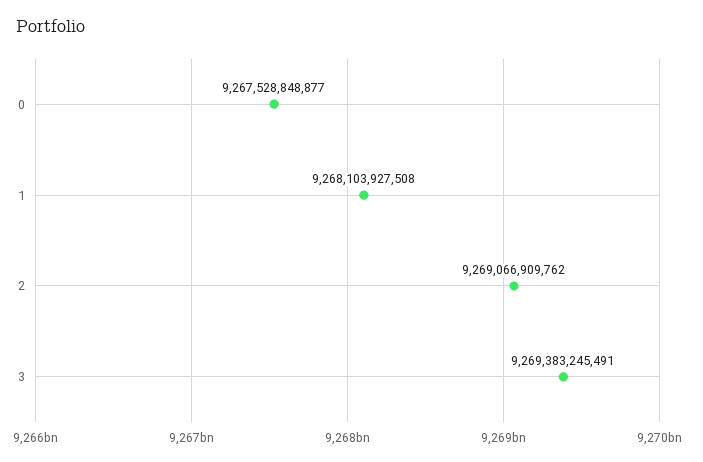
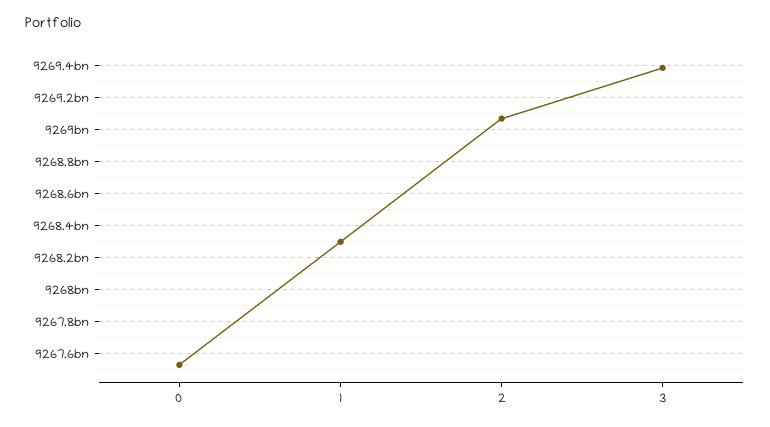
1: 9268103927508 -> 9268300000000

